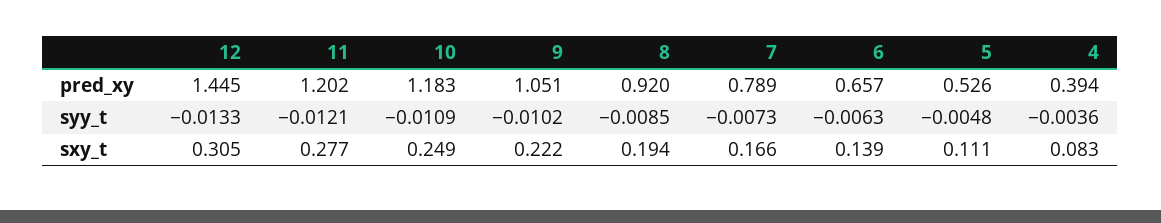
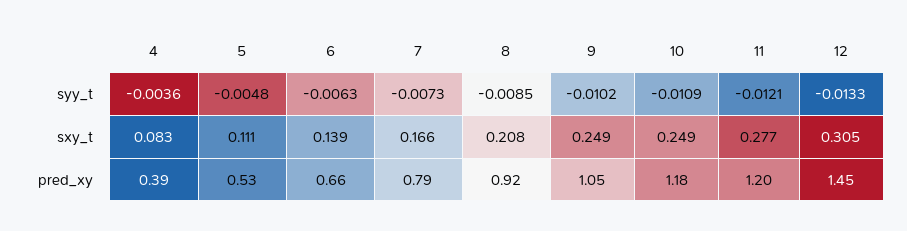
9, sxy_t: 0.222 -> 0.249
8, sxy_t: 0.194 -> 0.208

